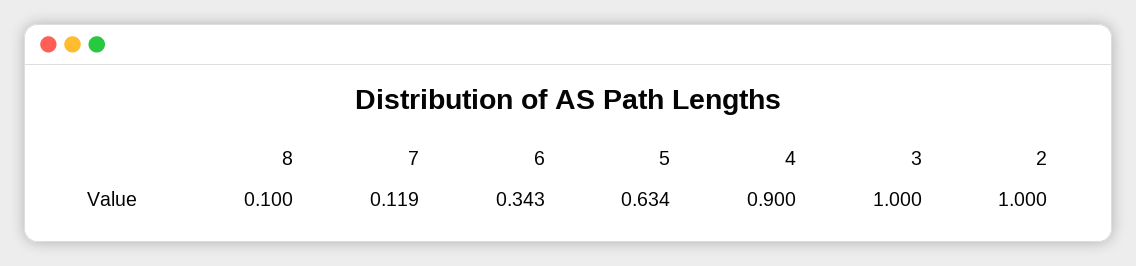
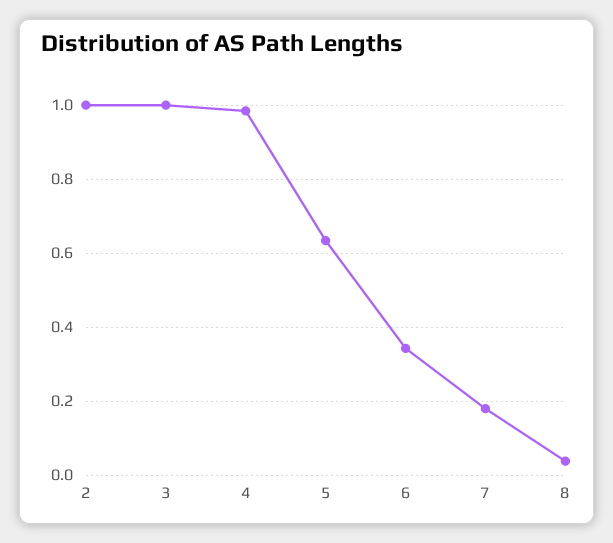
8: 0.1 -> 0.04
7: 0.119 -> 0.18
4: 0.9 -> 0.98

